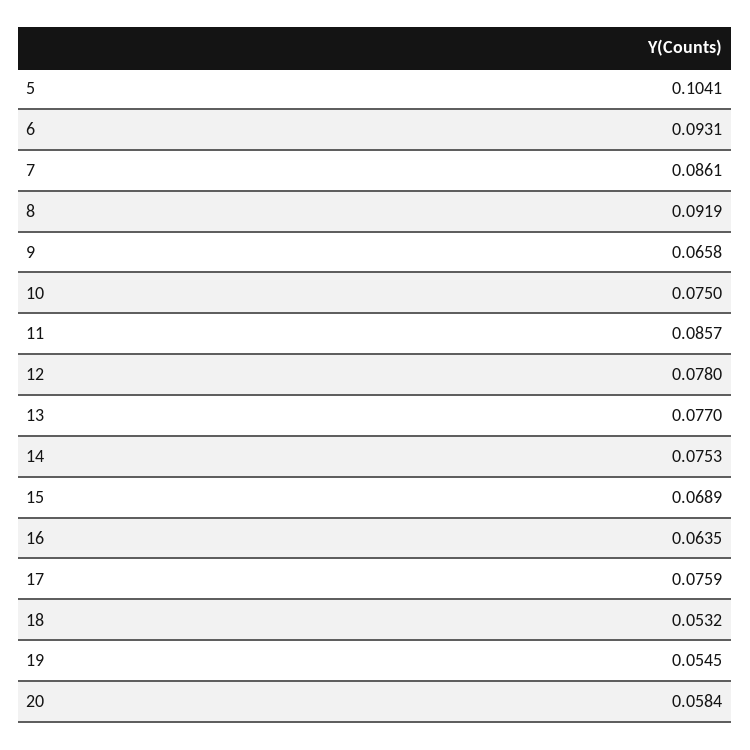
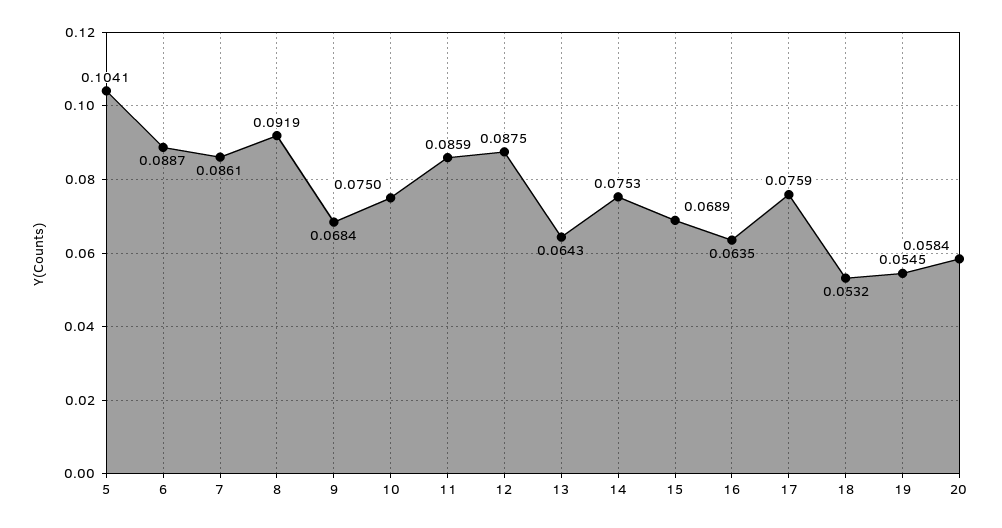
6: 0.0931 -> 0.0887
9: 0.0658 -> 0.0684
11: 0.0857 -> 0.0859
12: 0.078 -> 0.0875
13: 0.077 -> 0.0643

